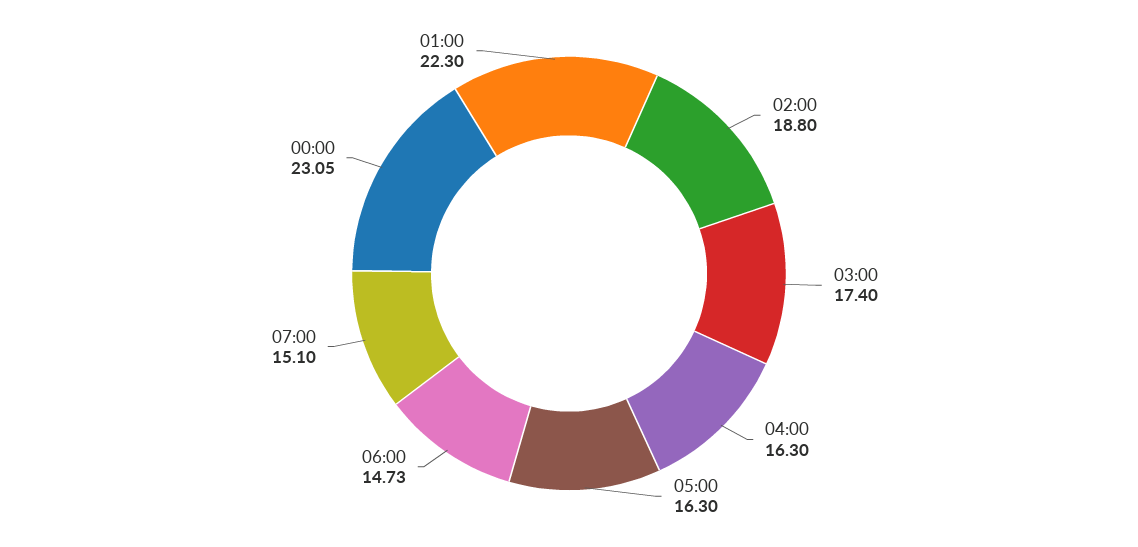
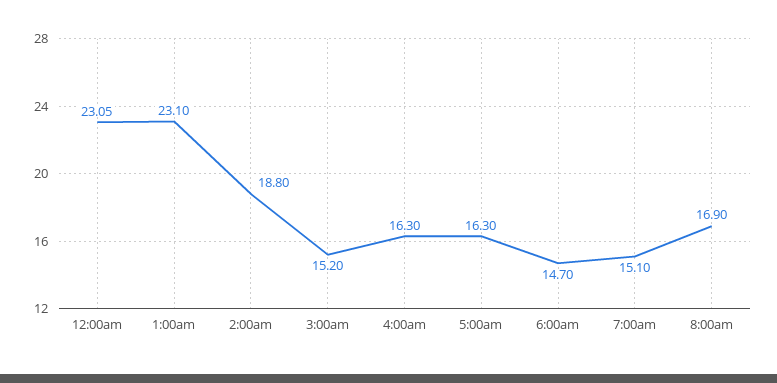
03:00: 17.4 -> 15.2
06:00: 14.73 -> 14.7
01:00: 22.3 -> 23.1
8:00am: none -> 16.9

